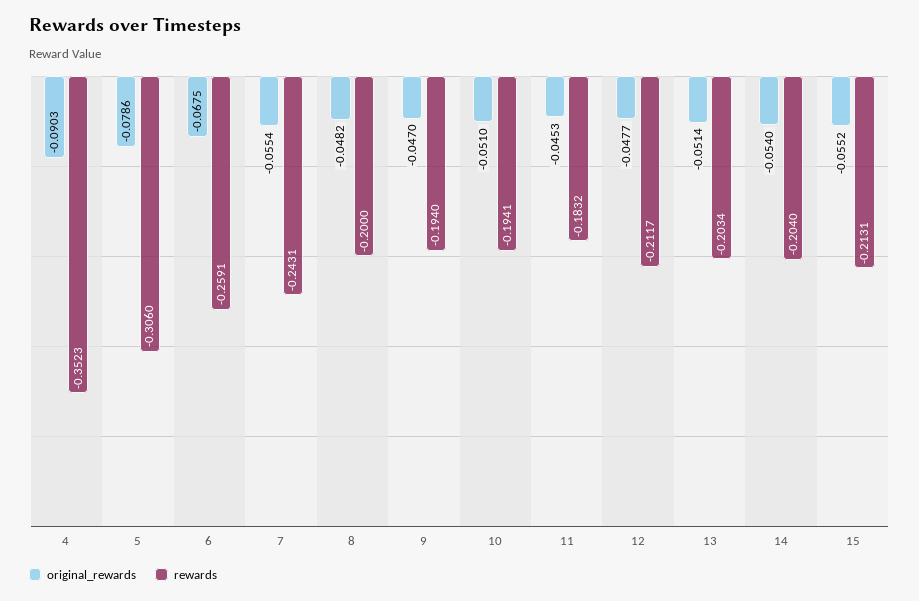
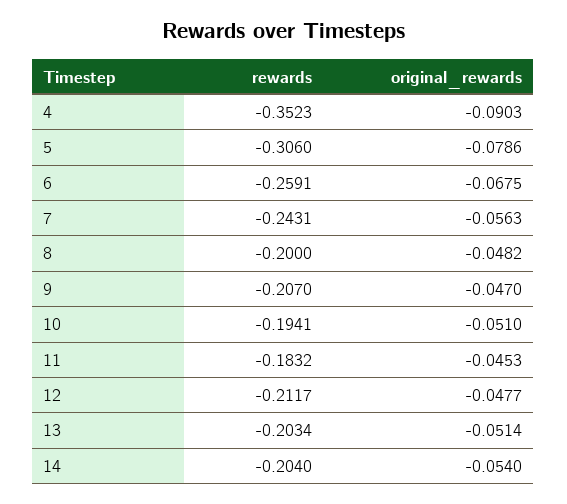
original_rewards, 7: -0.0554 -> -0.0563
rewards, 9: -0.194 -> -0.207
original_rewards, 15: -0.0552 -> none
rewards, 15: -0.2131 -> none

